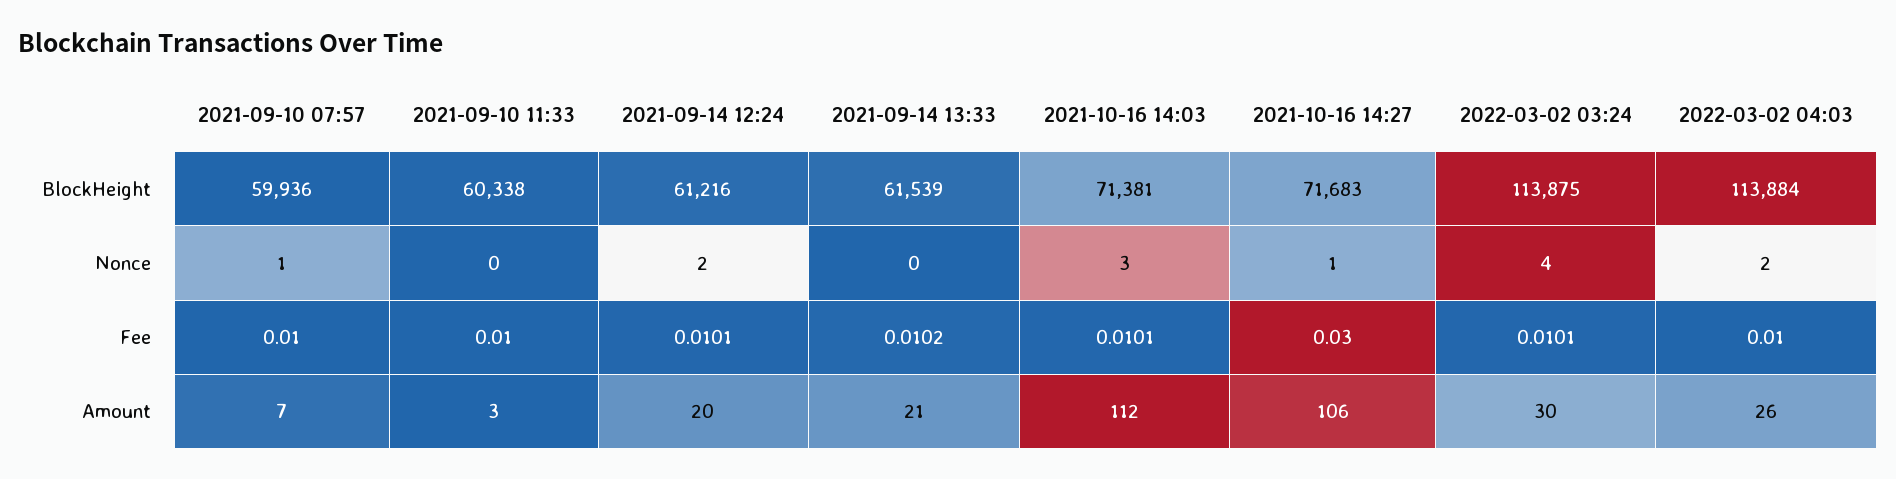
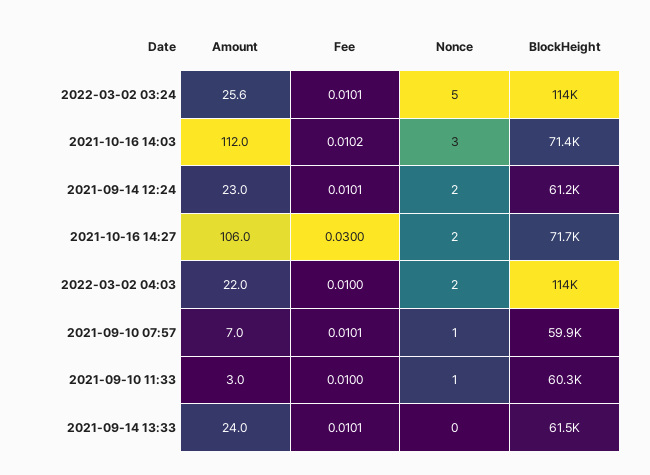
2021-09-10 11:33, Nonce: 0 -> 1
2021-10-16 14:27, Nonce: 1 -> 2
2022-03-02 03:24, Nonce: 4 -> 5
2021-09-10 07:57, Fee: 0.01 -> 0.0101
2021-09-14 13:33, Fee: 0.0102 -> 0.0101
2021-10-16 14:03, Fee: 0.0101 -> 0.0102
2021-09-14 12:24, Amount: 20 -> 23
2021-09-14 13:33, Amount: 21 -> 24
2022-03-02 03:24, Amount: 30 -> 25.6
2022-03-02 04:03, Amount: 26 -> 22

